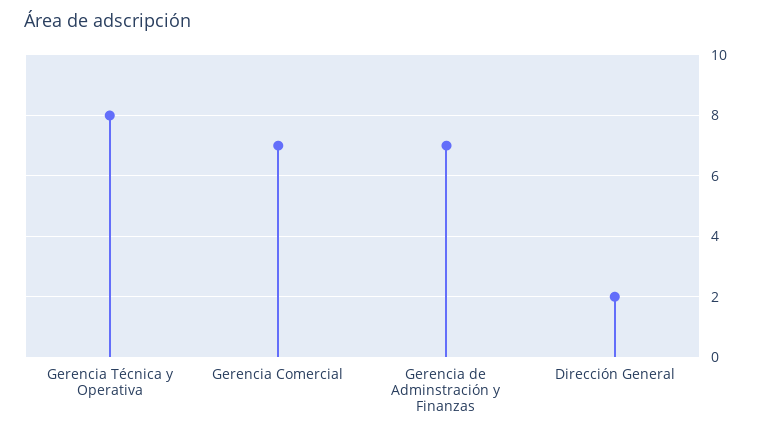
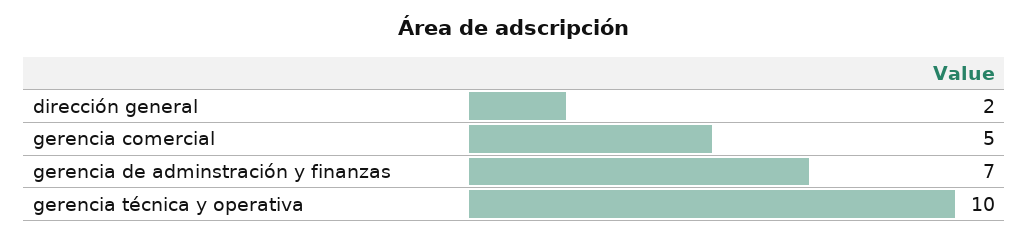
Gerencia Técnica y Operativa: 8 -> 10
Gerencia Comercial: 7 -> 5

